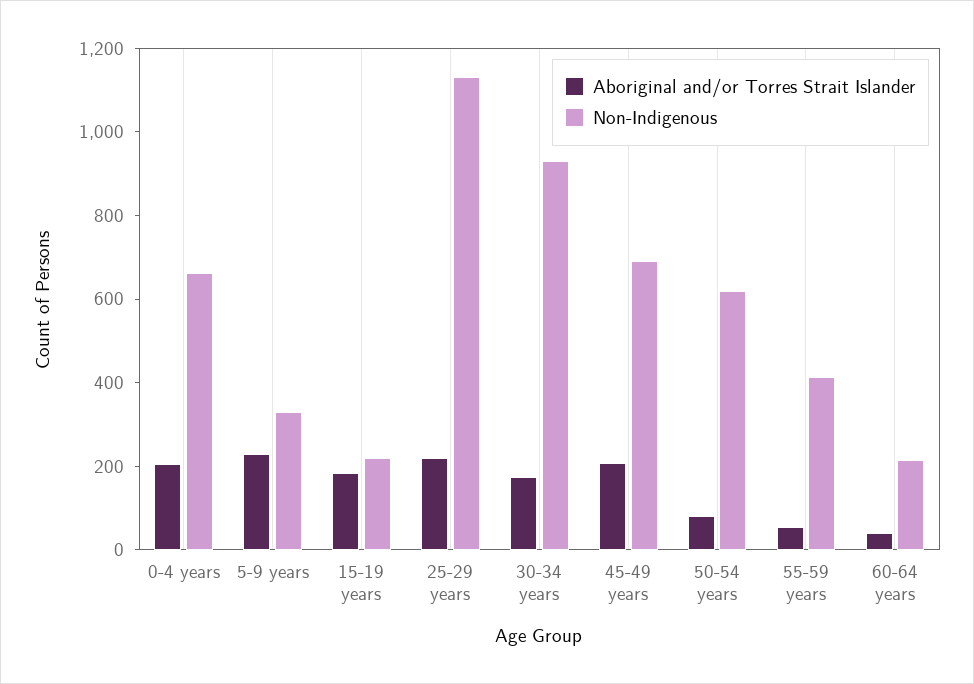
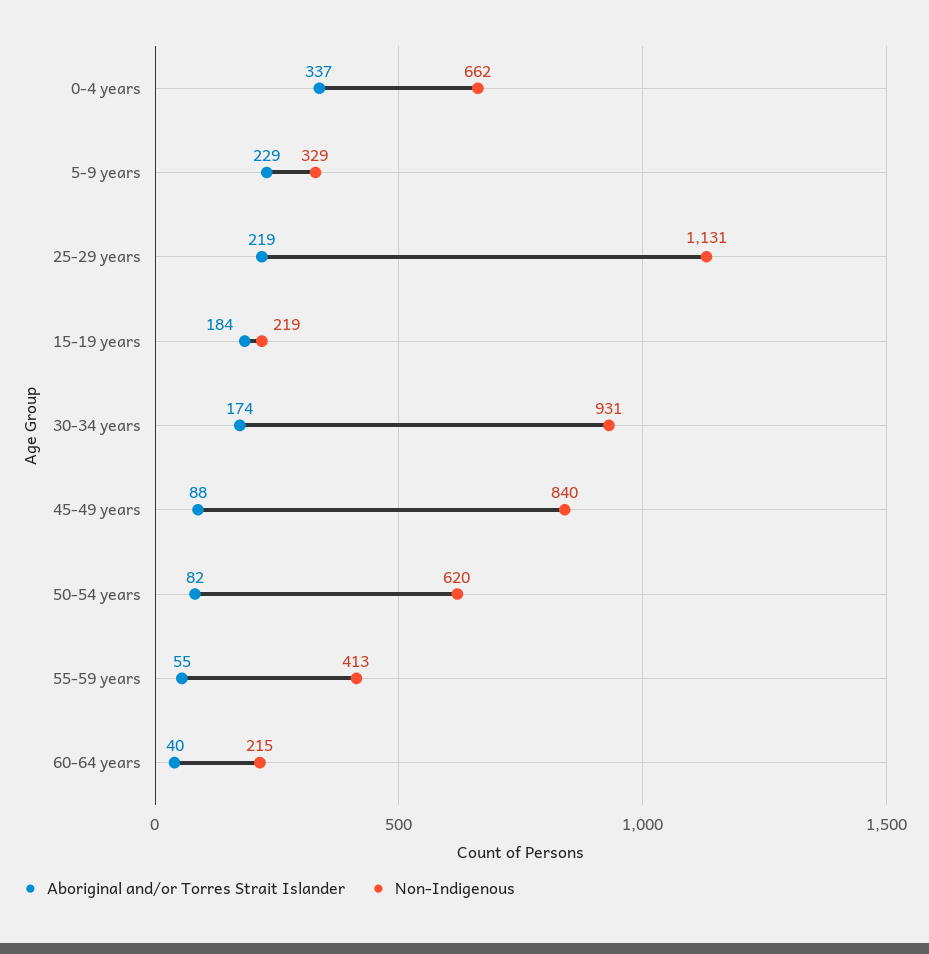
Aboriginal and/or Torres Strait Islander, 0-4 years: 200 -> 337
Aboriginal and/or Torres Strait Islander, 45-49 years: 200 -> 88
Non-Indigenous, 45-49 years: 700 -> 840

